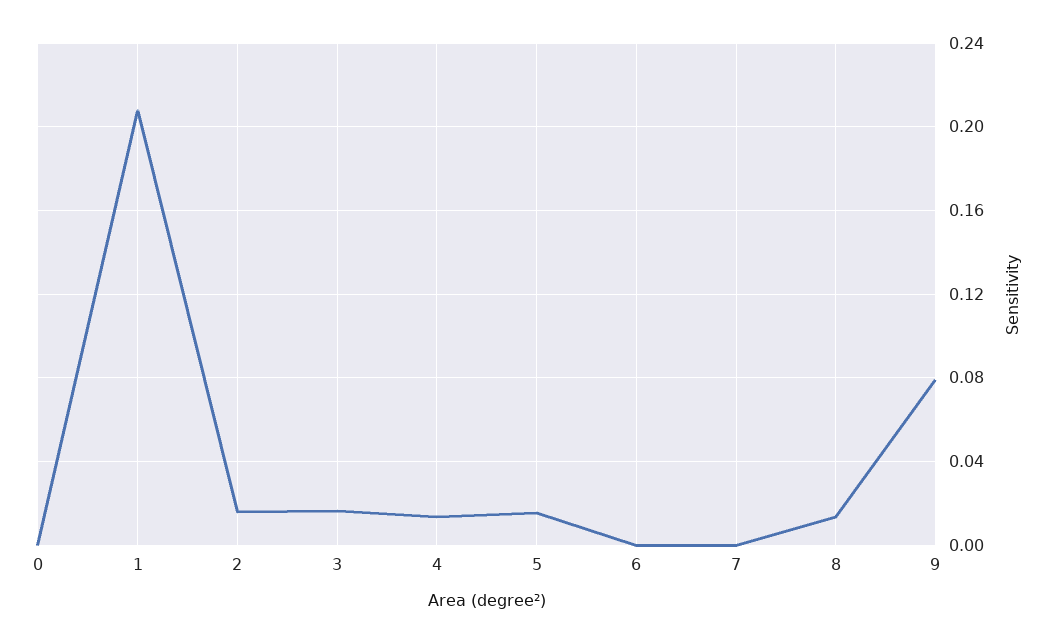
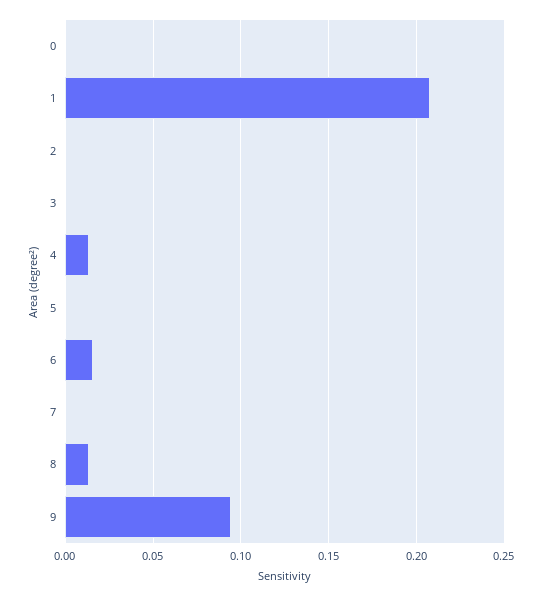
2: 0.015 -> 0
3: 0.015 -> 0
5: 0.015 -> 0
6: 0 -> 0.015
9: 0.08 -> 0.095

